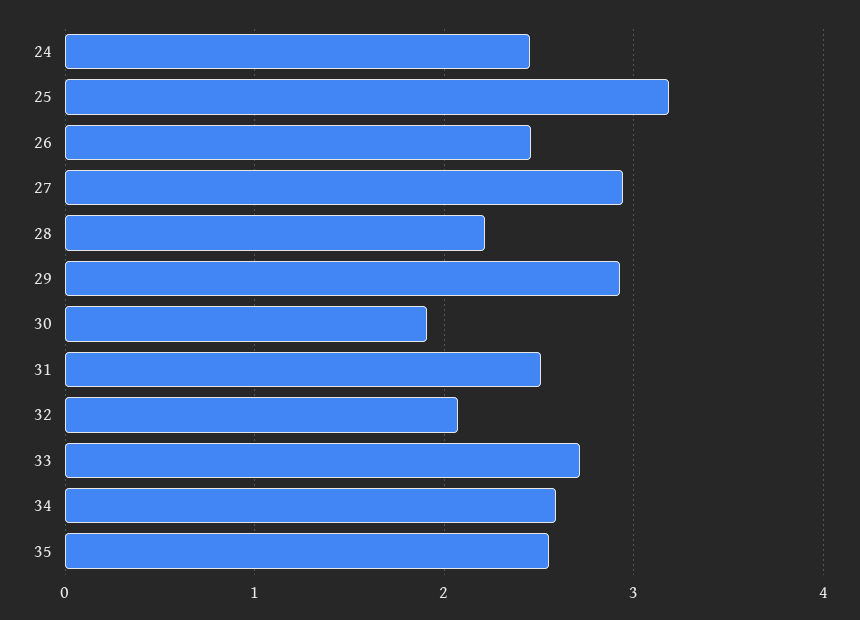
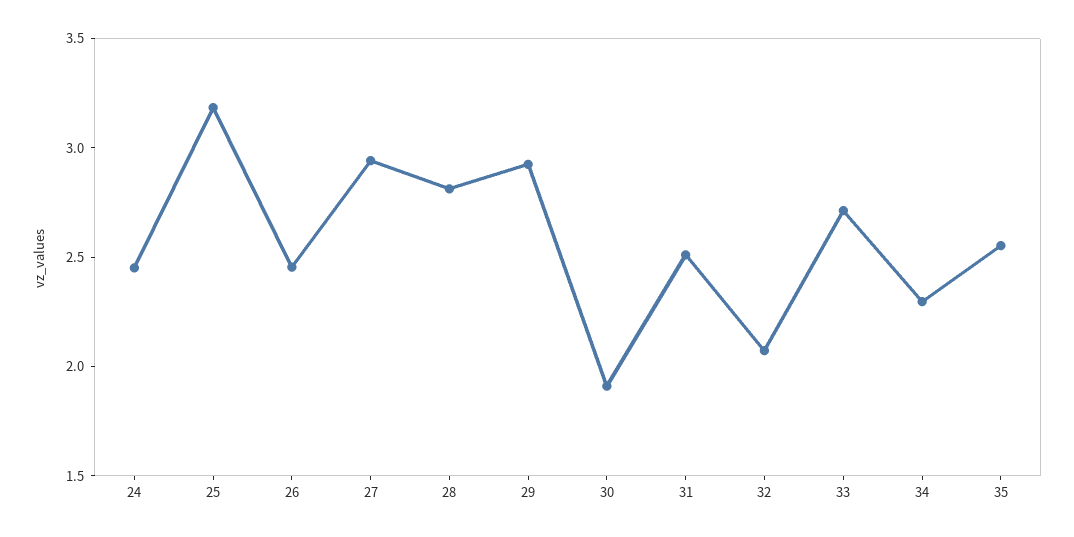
28: 2.2 -> 2.8
34: 2.6 -> 2.3

